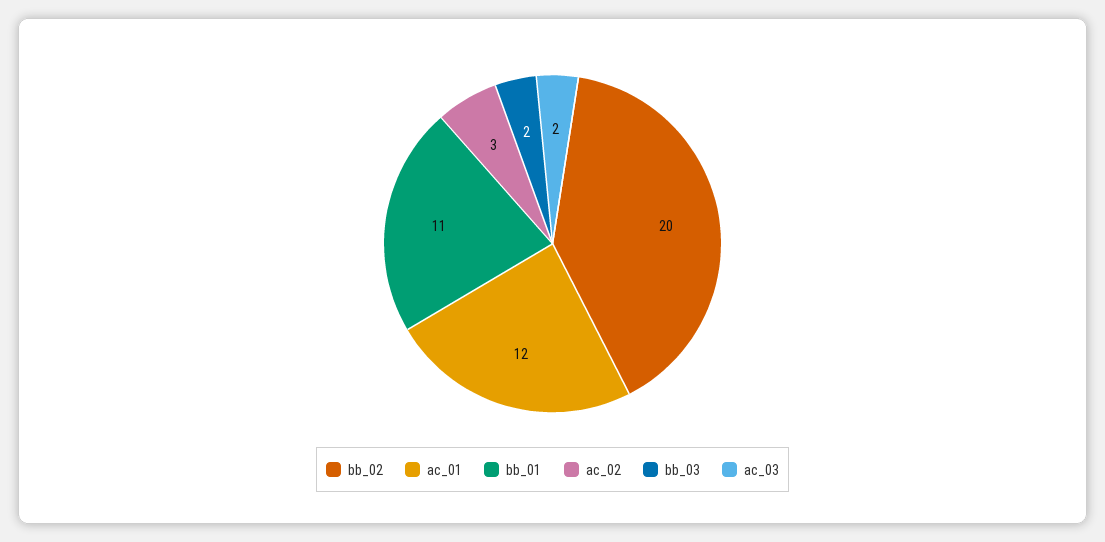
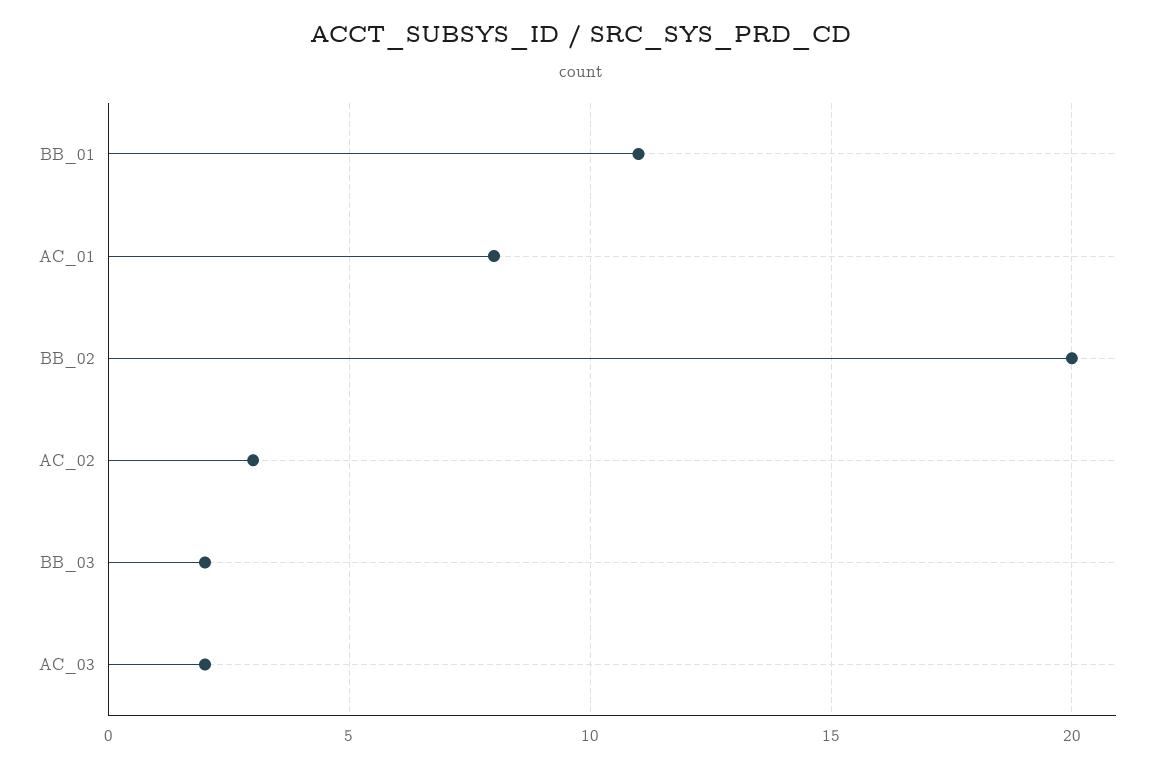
ac_01: 12 -> 8

